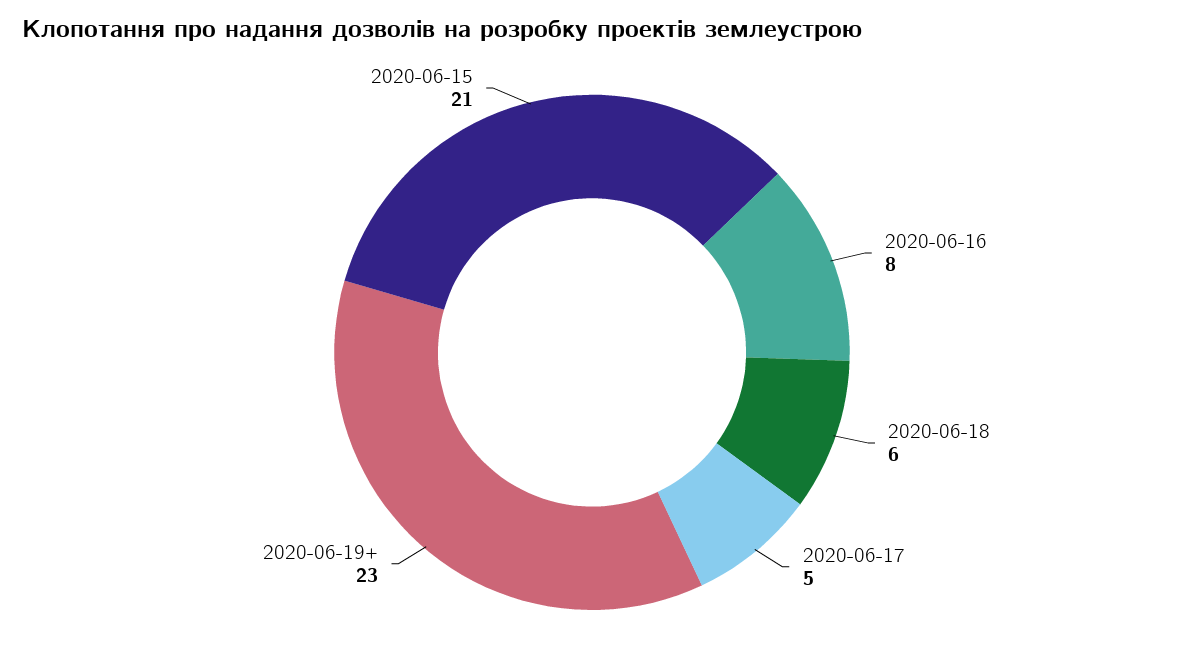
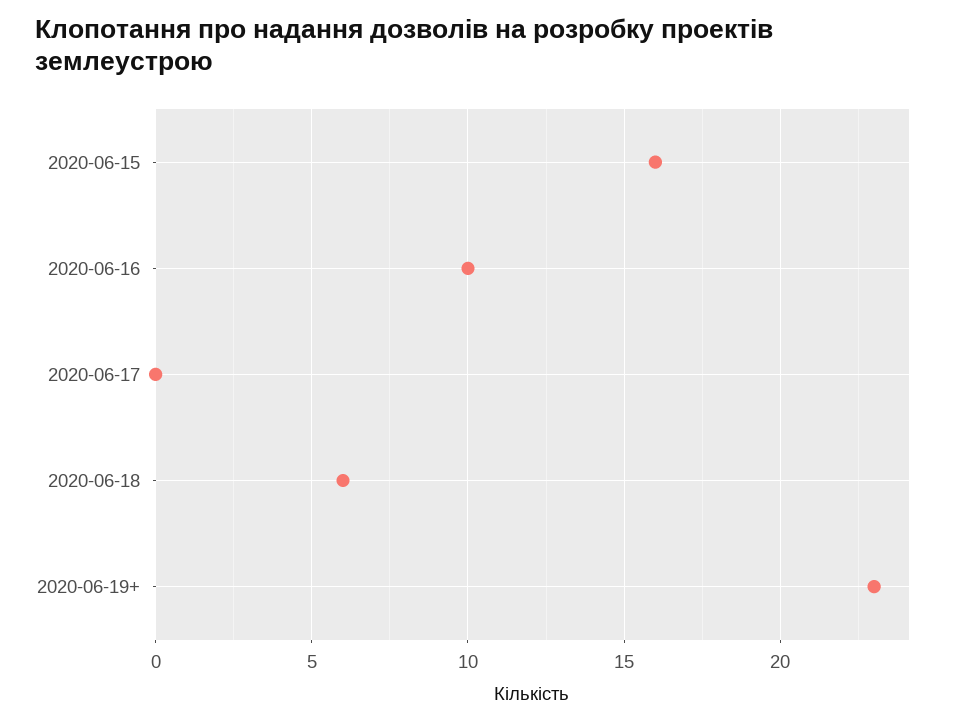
2020-06-16: 8 -> 10
2020-06-17: 5 -> 0
2020-06-15: 21 -> 16

